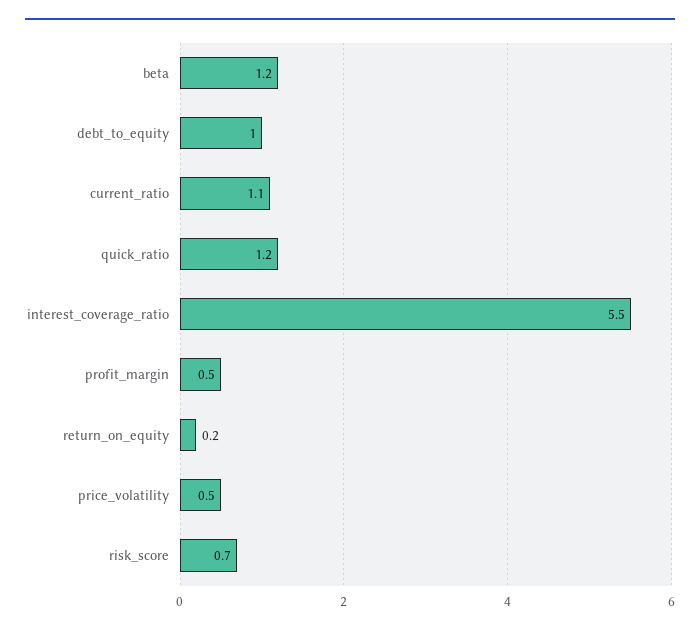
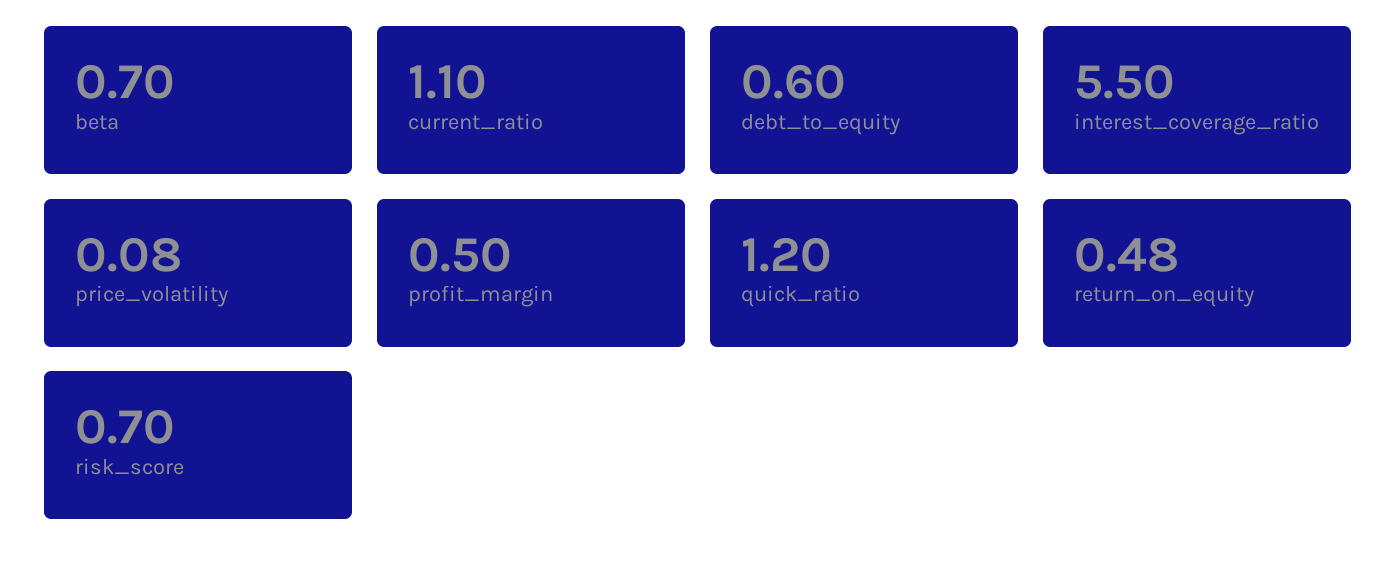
beta: 1.2 -> 0.7
debt_to_equity: 1 -> 0.6
return_on_equity: 0.2 -> 0.48
price_volatility: 0.5 -> 0.08

